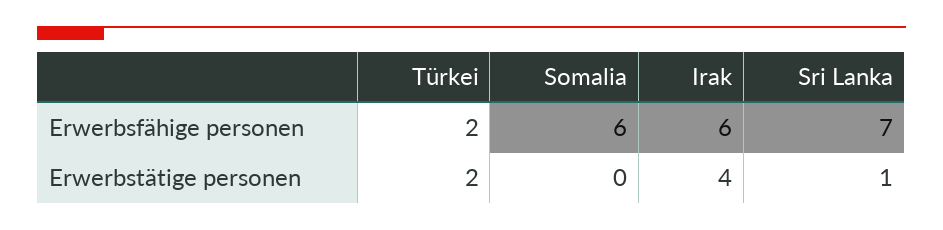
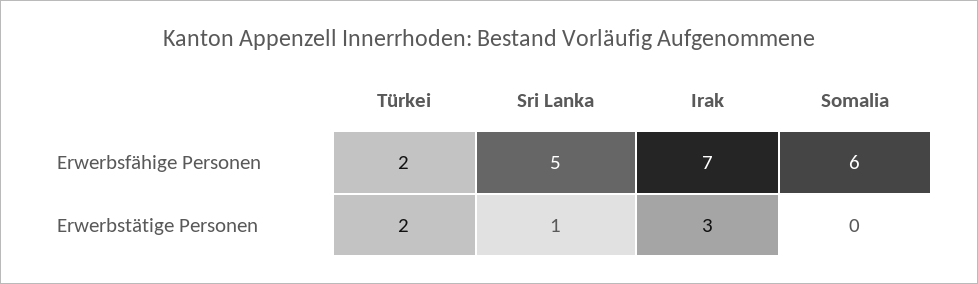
Irak, Erwerbsfähige personen: 6 -> 7
Sri Lanka, Erwerbsfähige personen: 7 -> 5
Irak, Erwerbstätige personen: 4 -> 3

